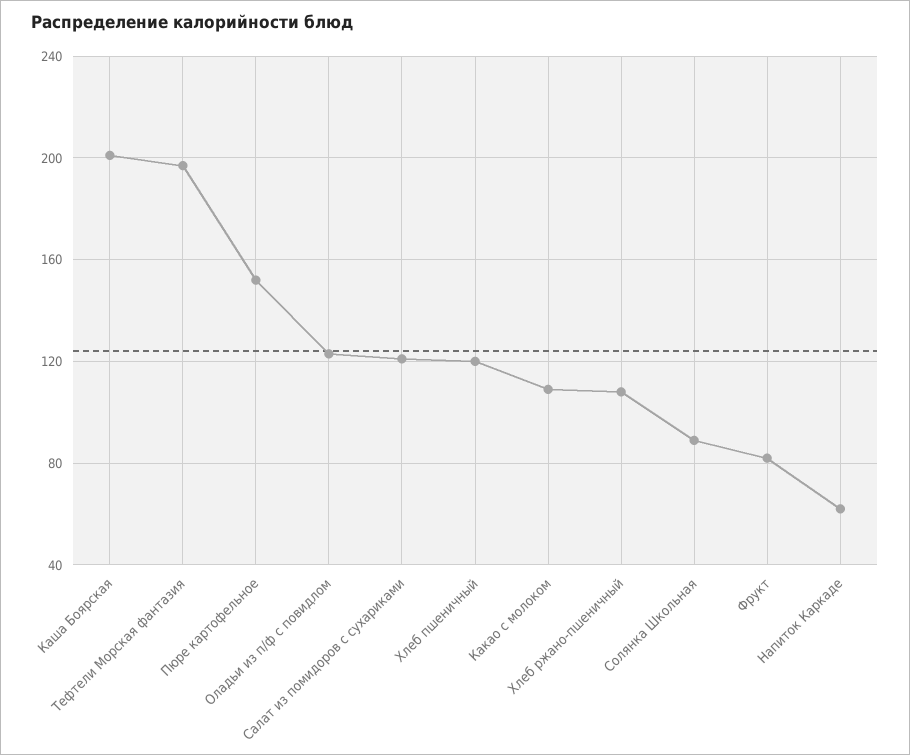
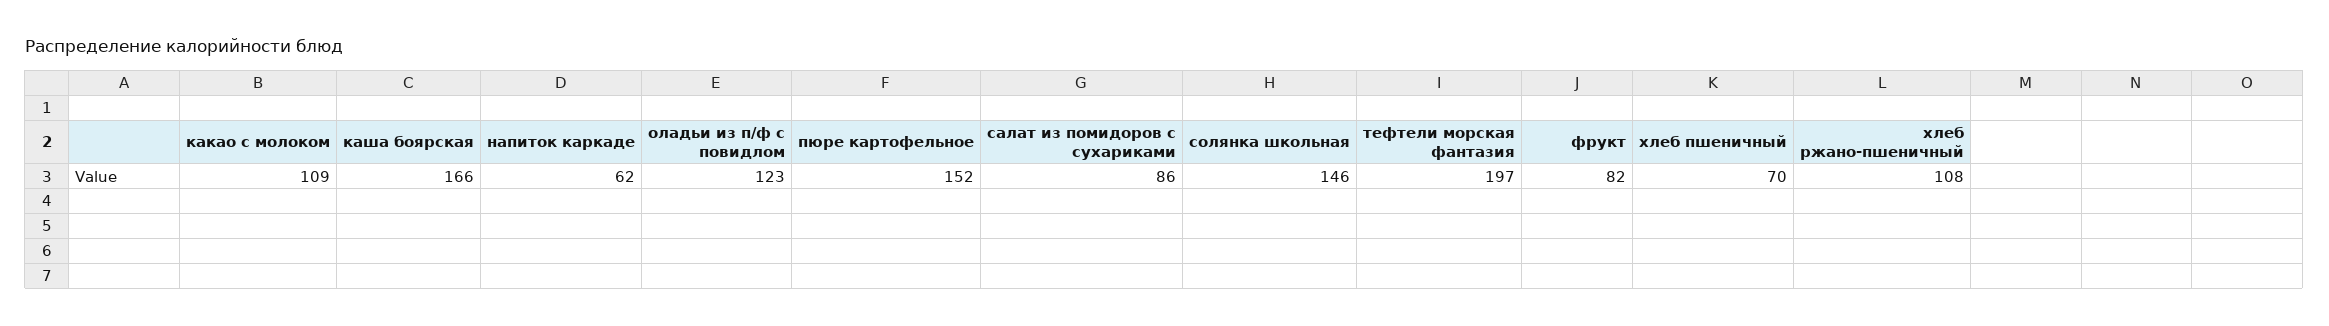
Каша Боярская: 200 -> 166
Салат из помидоров с сухариками: 120 -> 86
Хлеб пшеничный: 120 -> 70
Солянка Школьная: 90 -> 146

